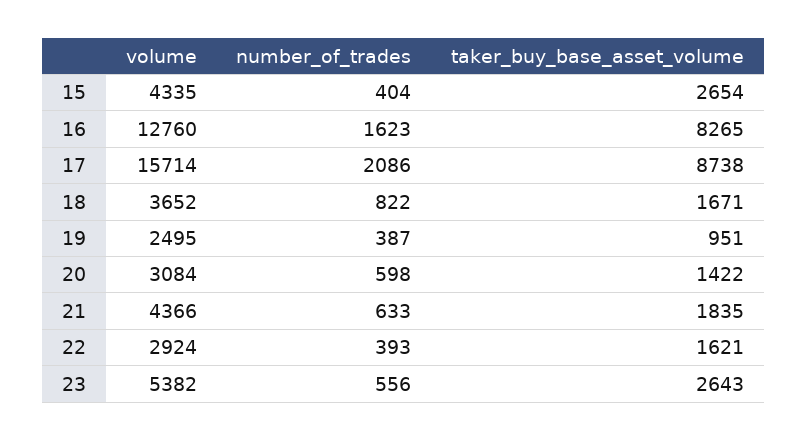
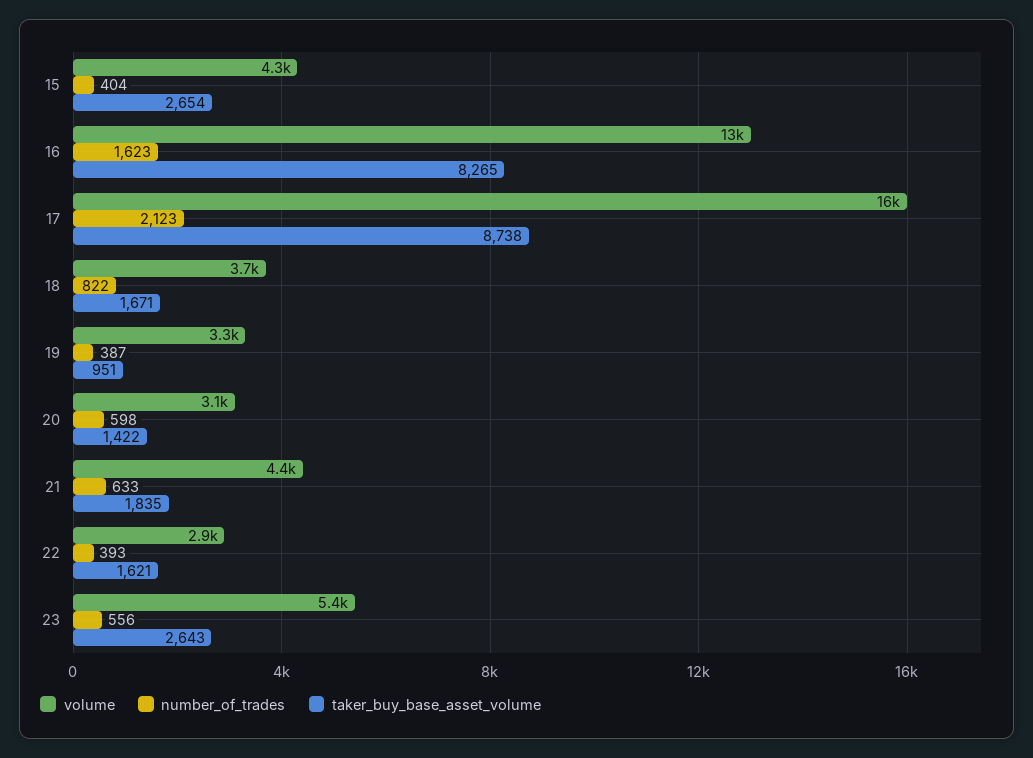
number_of_trades, 17: 2086 -> 2123
volume, 19: 2495 -> 3300

